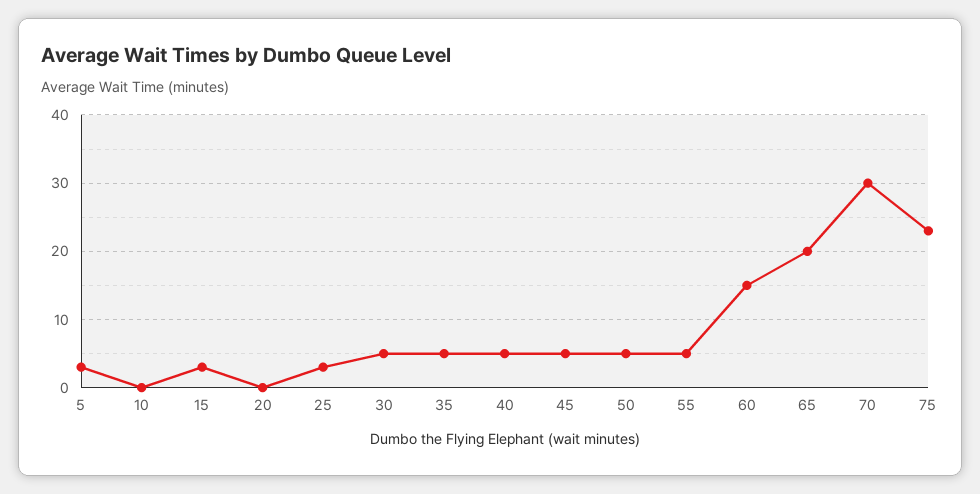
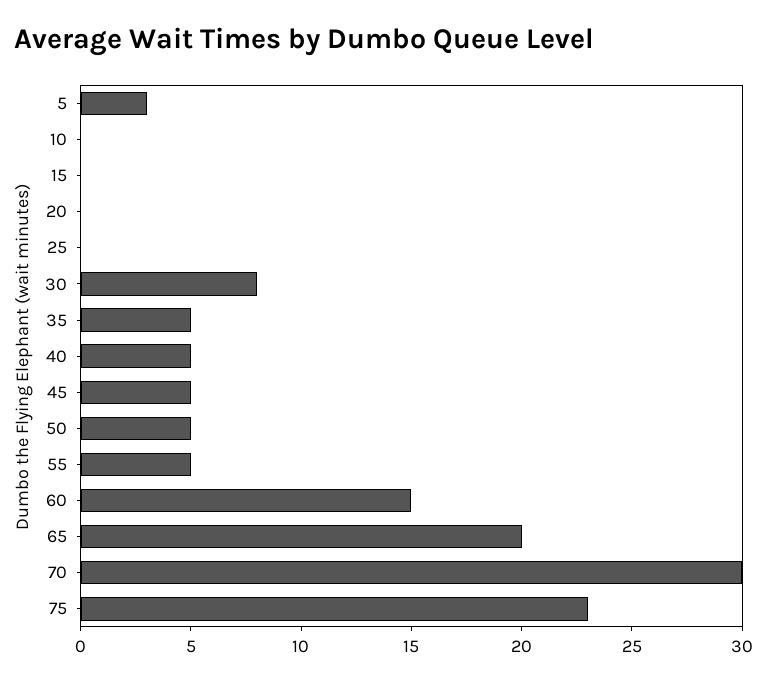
15: 3 -> 0
25: 3 -> 0
30: 5 -> 8

